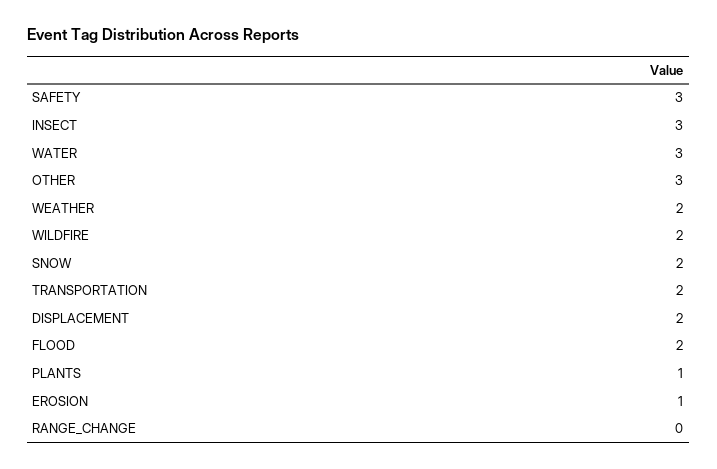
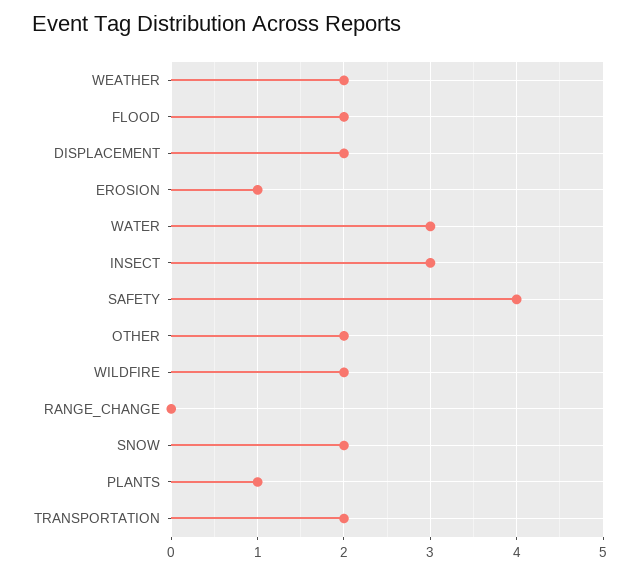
SAFETY: 3 -> 4
OTHER: 3 -> 2

